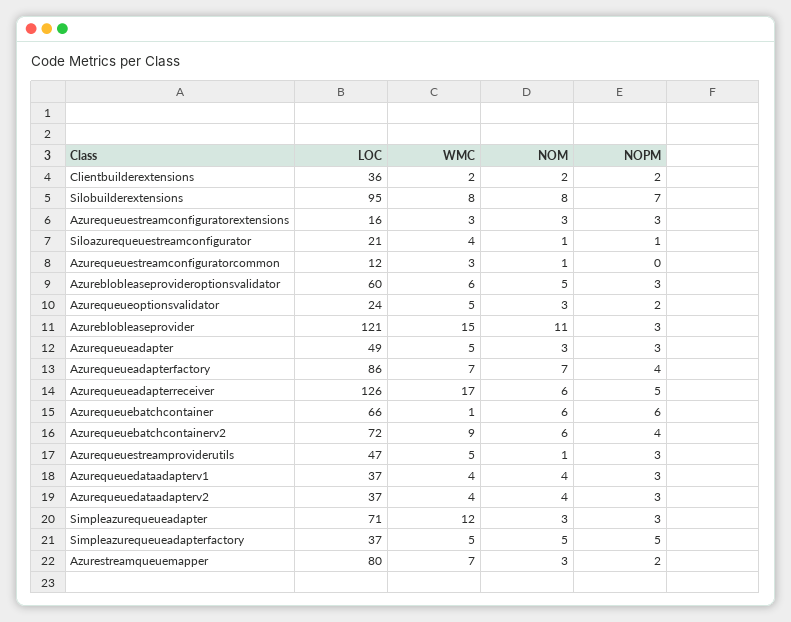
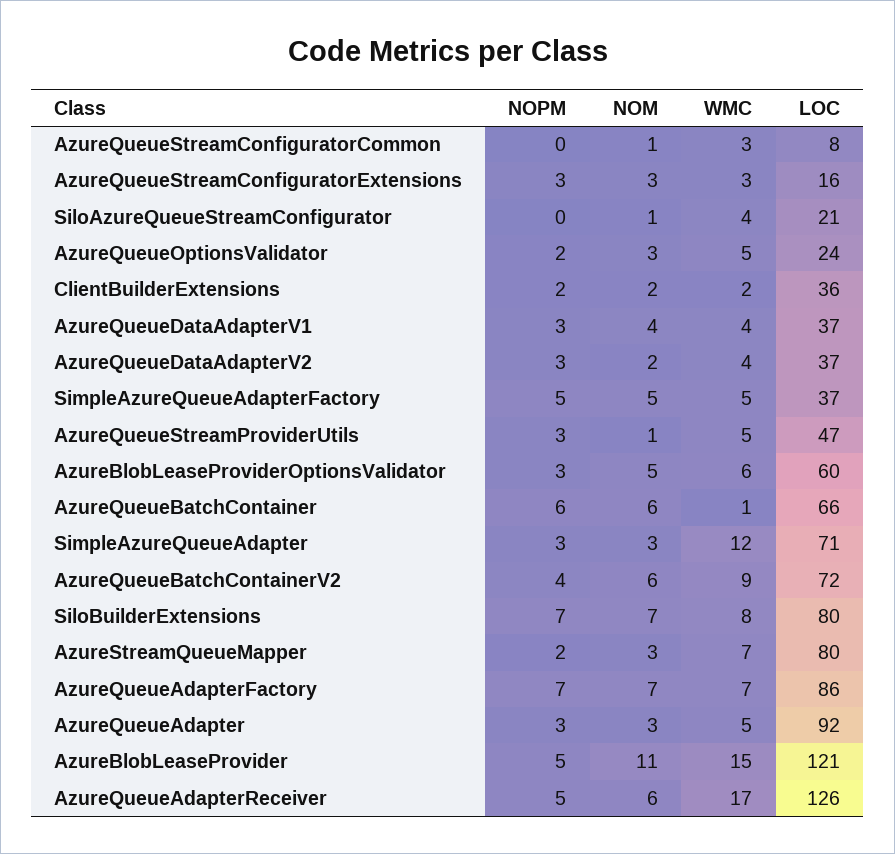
LOC, Silobuilderextensions: 95 -> 80
NOM, Silobuilderextensions: 8 -> 7
NOPM, Siloazurequeuestreamconfigurator: 1 -> 0
LOC, Azurequeuestreamconfiguratorcommon: 12 -> 8
NOPM, Azureblobleaseprovider: 3 -> 5
LOC, Azurequeueadapter: 49 -> 92
NOPM, Azurequeueadapterfactory: 4 -> 7
NOM, Azurequeuedataadapterv2: 4 -> 2

